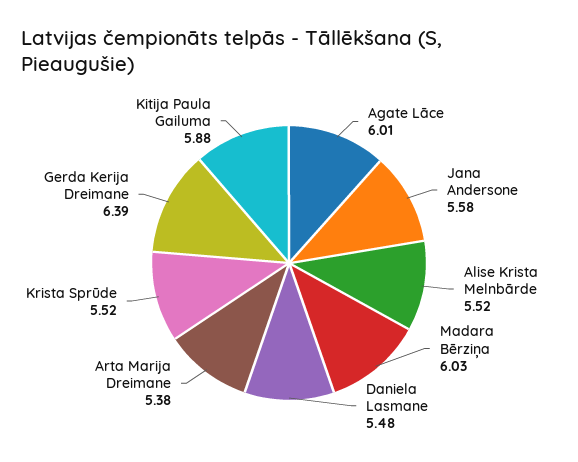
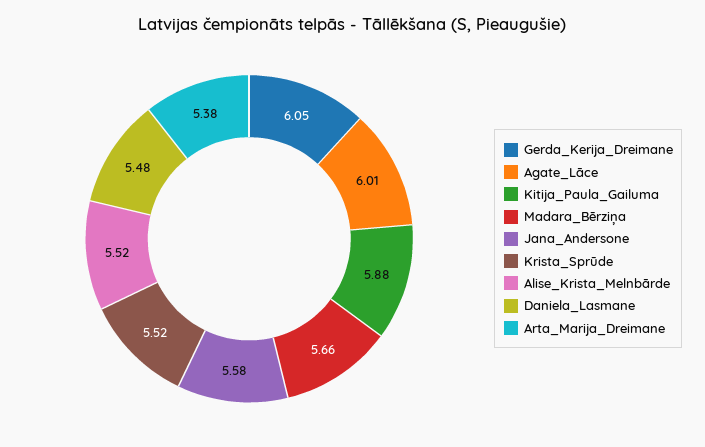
Madara Bērziņa: 6.03 -> 5.66
Gerda Kerija Dreimane: 6.39 -> 6.05

